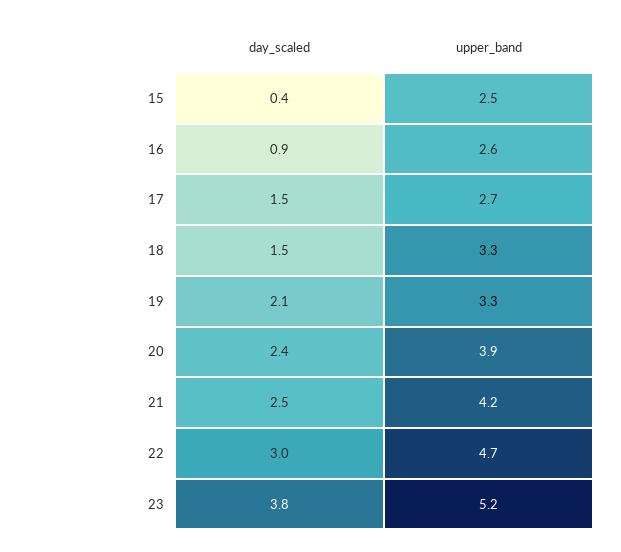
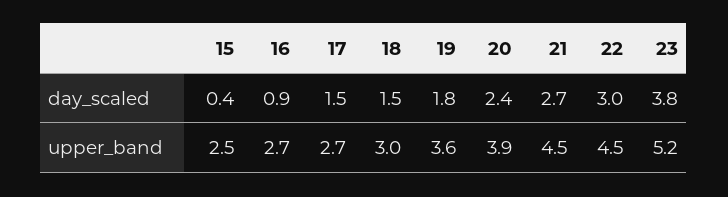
upper_band, 16: 2.6 -> 2.7
upper_band, 18: 3.3 -> 3
day_scaled, 19: 2.1 -> 1.8
upper_band, 19: 3.3 -> 3.6
day_scaled, 21: 2.5 -> 2.7
upper_band, 21: 4.2 -> 4.5
upper_band, 22: 4.7 -> 4.5

